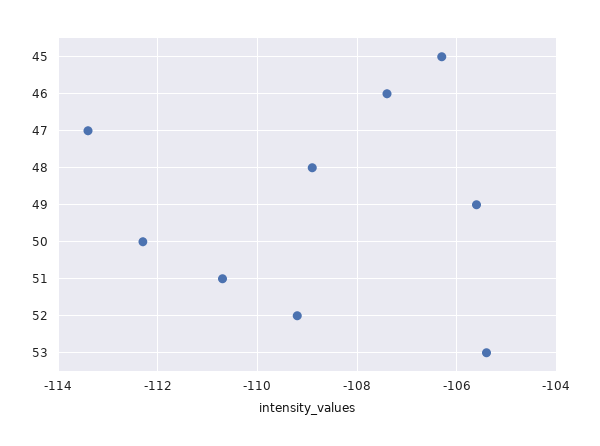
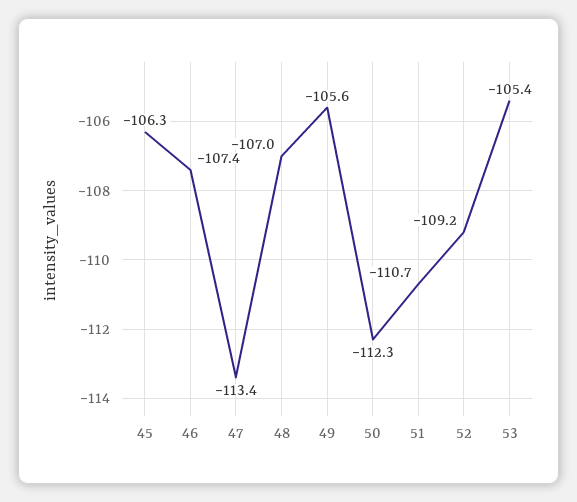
48: -109 -> -107

